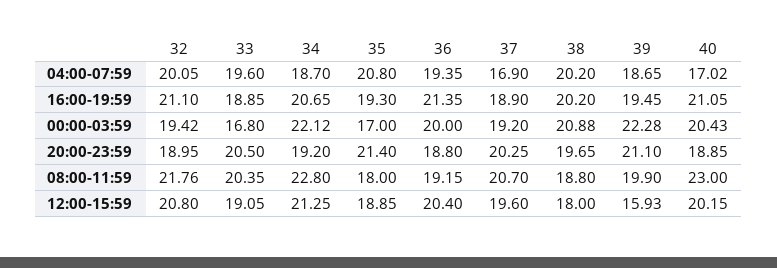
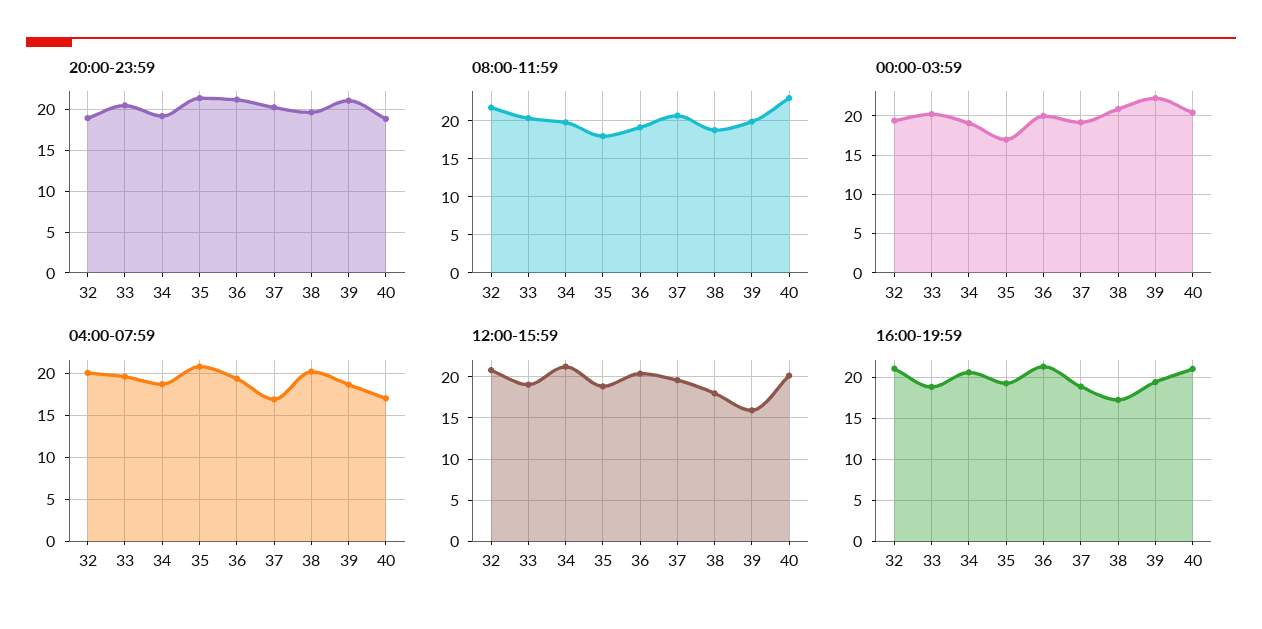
16:00-19:59, 38: 20.2 -> 17
00:00-03:59, 33: 16.8 -> 20
00:00-03:59, 34: 22.12 -> 19
20:00-23:59, 36: 18.8 -> 21
08:00-11:59, 34: 22.8 -> 20

